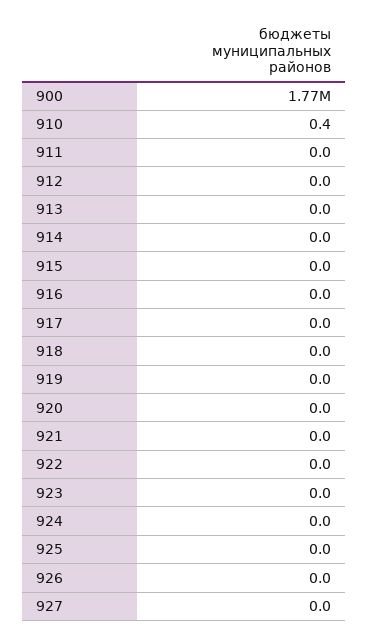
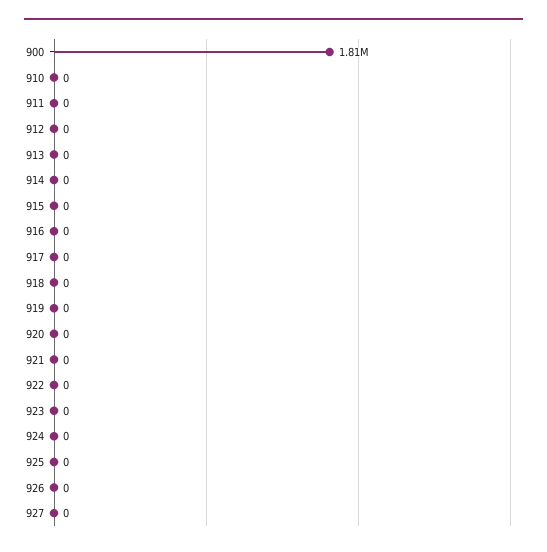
900: 1770000 -> 1810000
910: 0.4 -> 0

